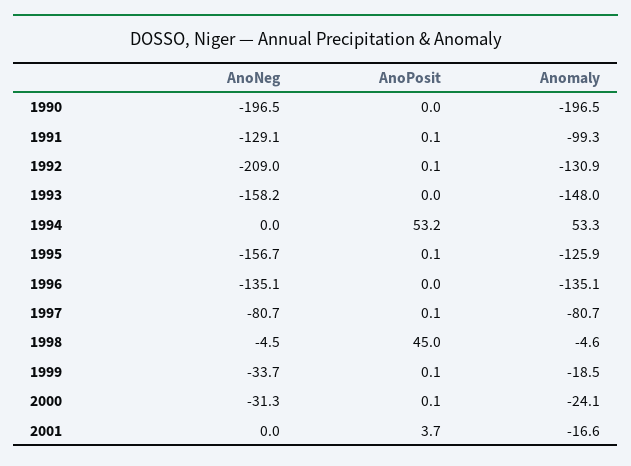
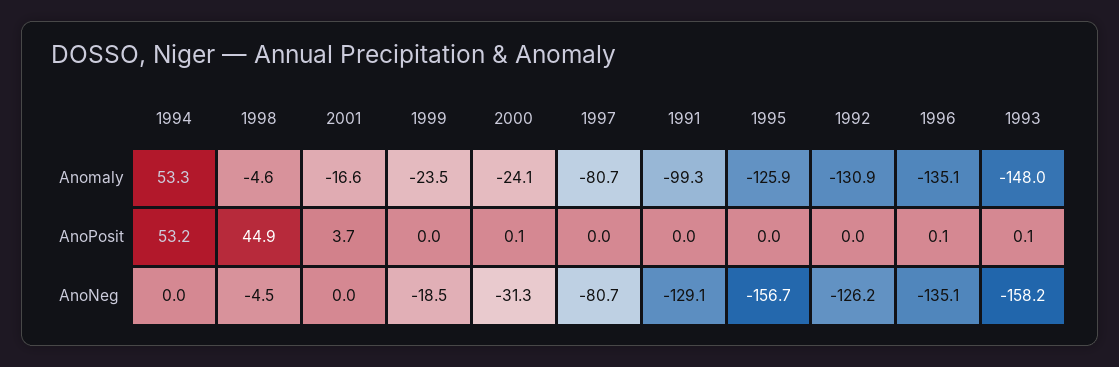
AnoNeg, 1990: -196.5 -> none
AnoPosit, 1990: 0 -> none
Anomaly, 1990: -196.5 -> none
AnoPosit, 1991: 0.1 -> 0
AnoNeg, 1992: -209 -> -126.2
AnoPosit, 1992: 0.1 -> 0
AnoPosit, 1993: 0 -> 0.1
AnoPosit, 1995: 0.1 -> 0
AnoPosit, 1996: 0 -> 0.1
AnoPosit, 1997: 0.1 -> 0
AnoPosit, 1998: 45 -> 44.9
AnoNeg, 1999: -33.7 -> -18.5
AnoPosit, 1999: 0.1 -> 0
Anomaly, 1999: -18.5 -> -23.5

